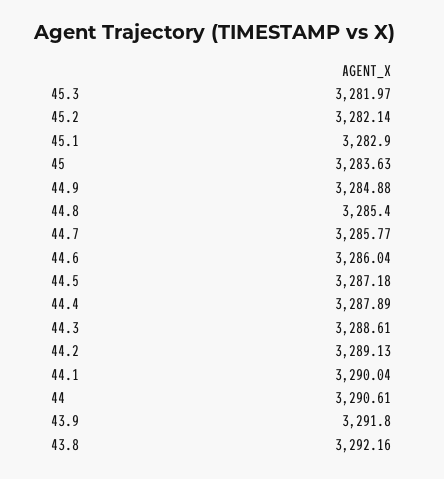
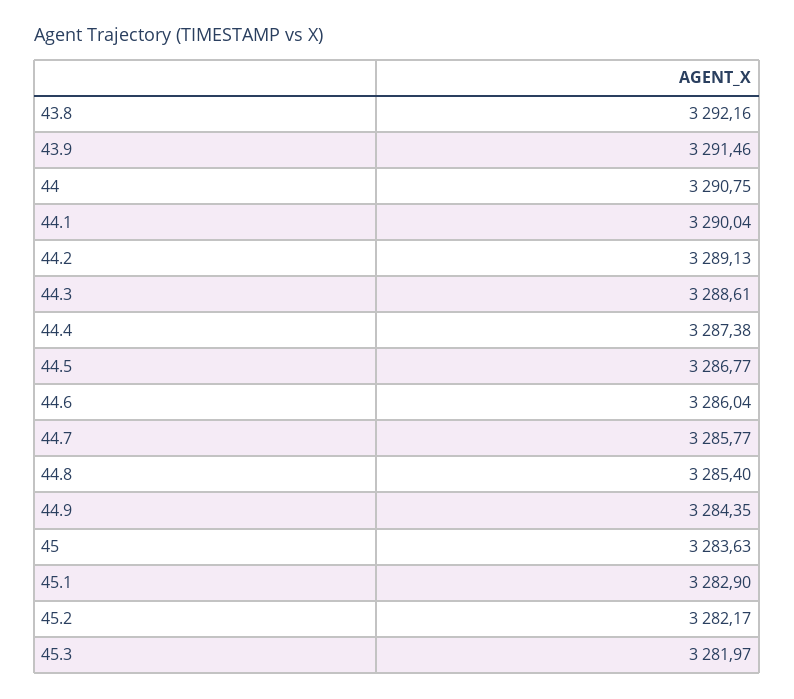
45.2: 3282.14 -> 3282.17
44.9: 3284.88 -> 3284.35
44.5: 3287.18 -> 3286.77
44.4: 3287.89 -> 3287.38
44: 3290.61 -> 3290.75
43.9: 3291.8 -> 3291.46

